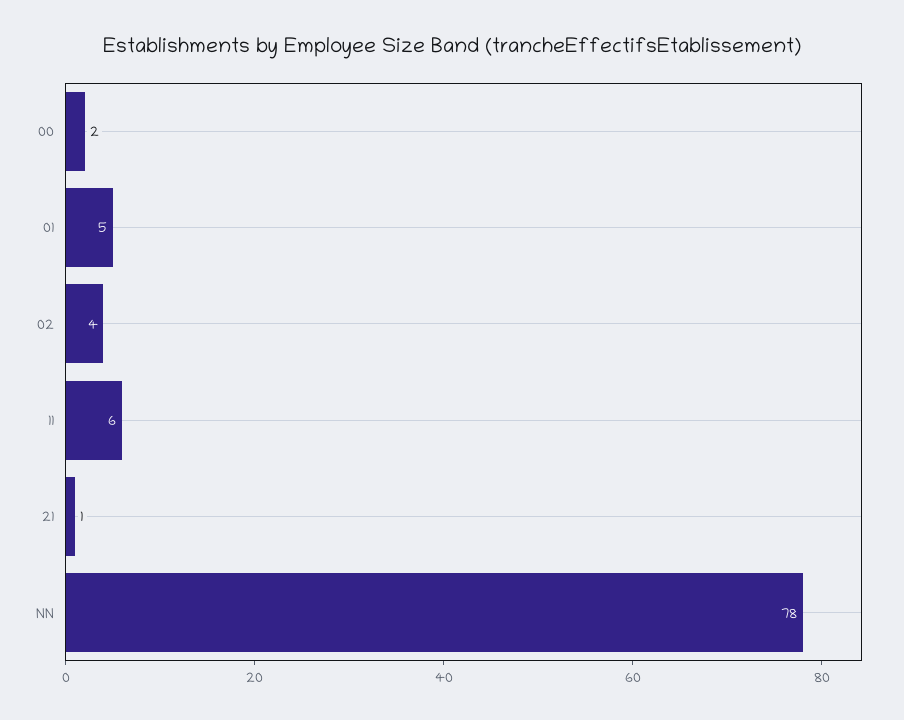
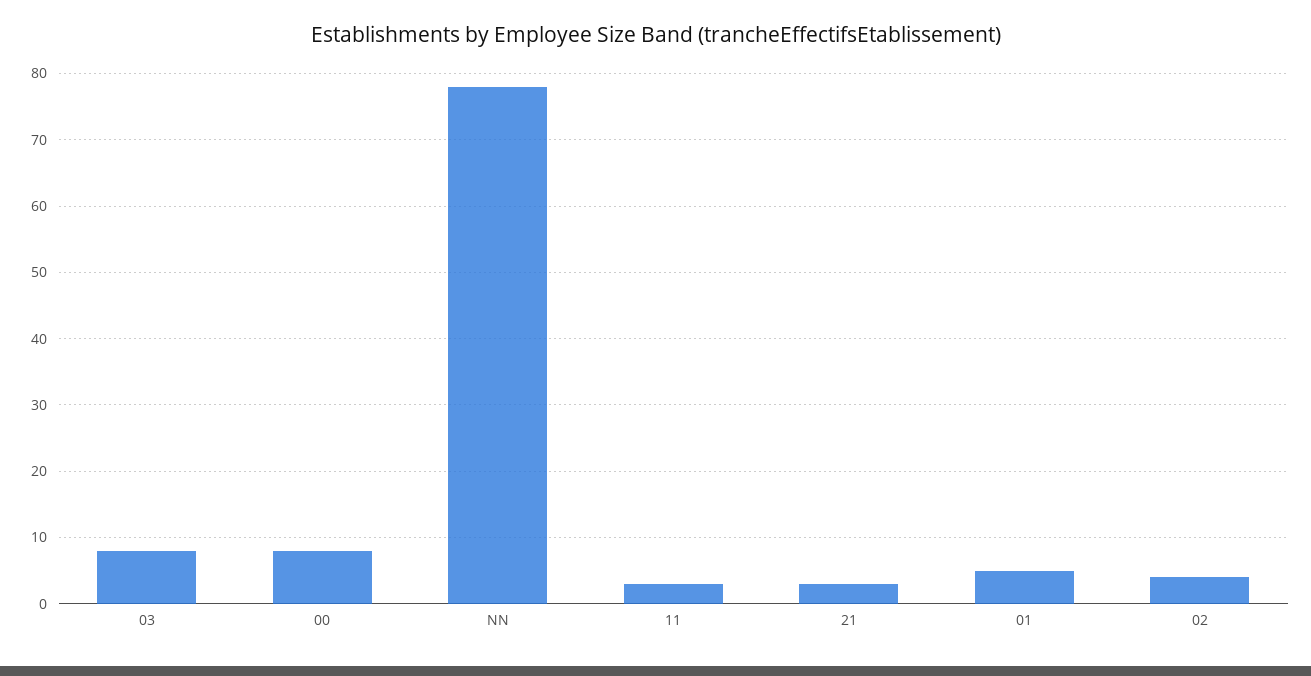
00: 2 -> 8
11: 6 -> 3
21: 1 -> 3
03: none -> 8

